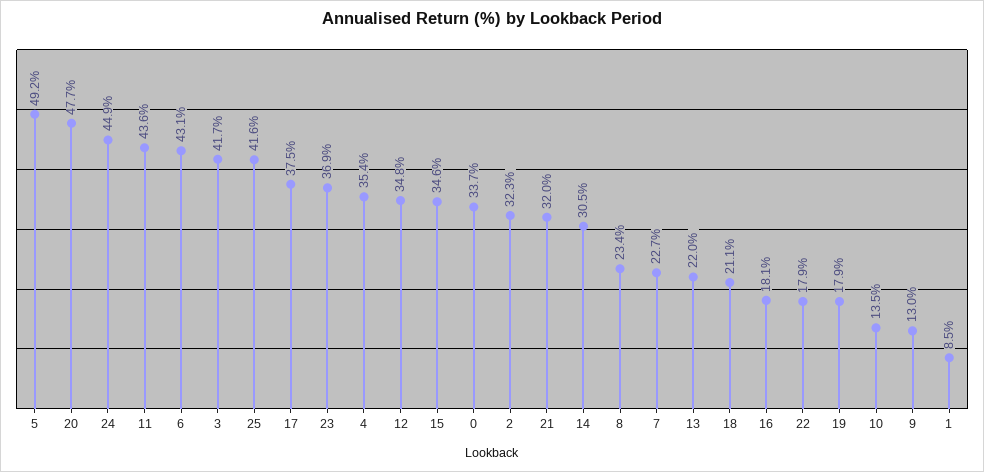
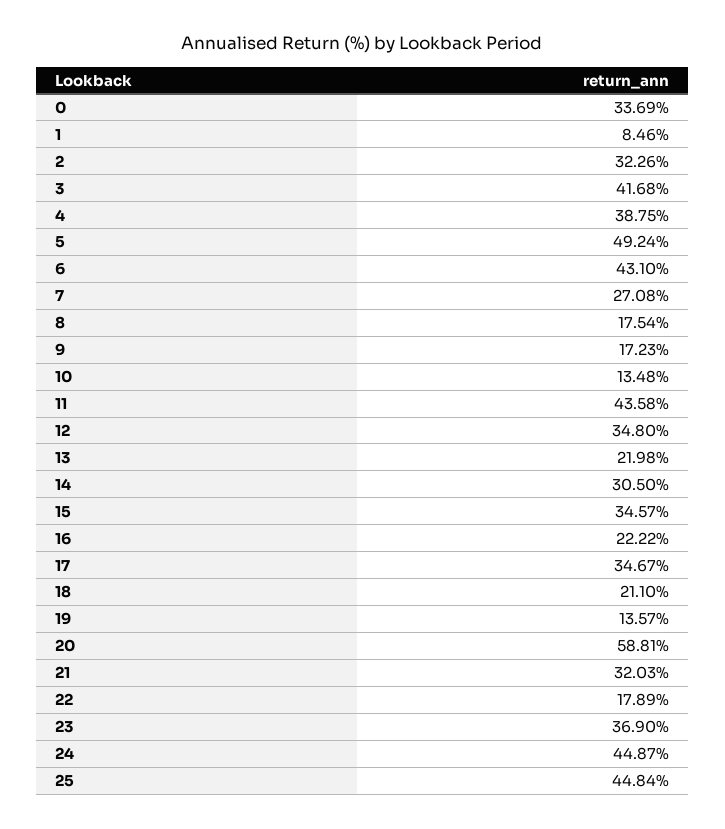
20: 47.7 -> 58.81
25: 41.6 -> 44.84
17: 37.5 -> 34.67
4: 35.4 -> 38.75
8: 23.4 -> 17.54
7: 22.7 -> 27.08
16: 18.1 -> 22.22
19: 17.9 -> 13.57
9: 13 -> 17.23

